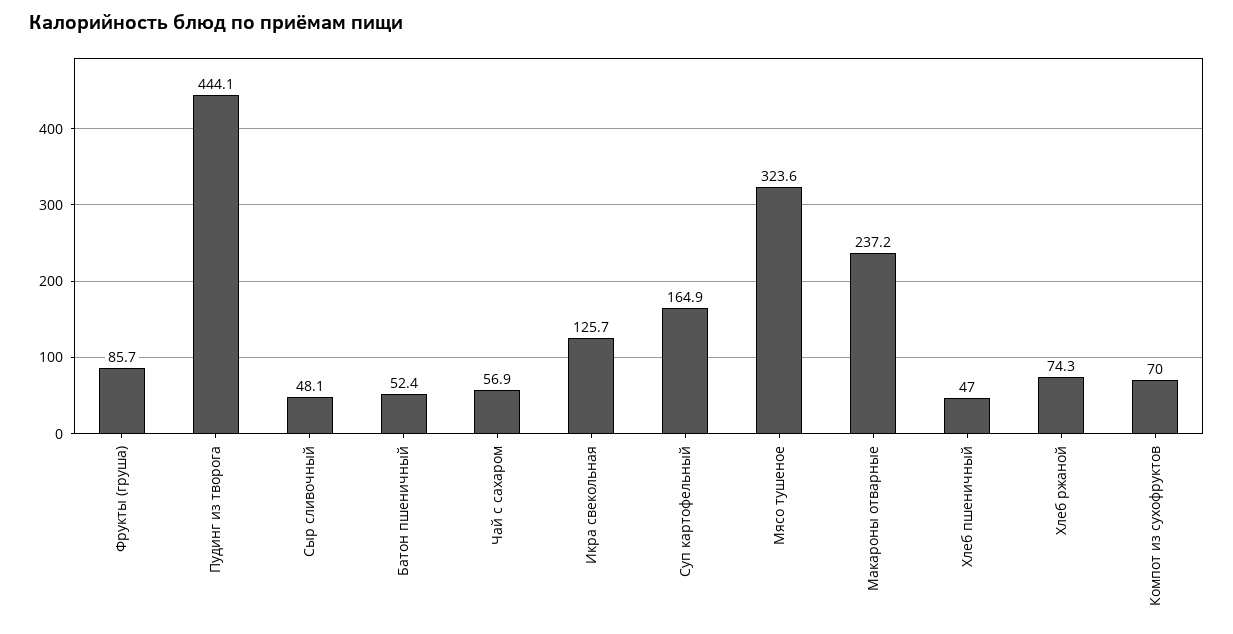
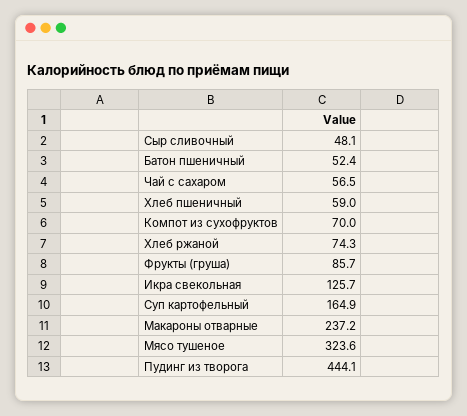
Чай с сахаром: 56.9 -> 56.5
Хлеб пшеничный: 47 -> 59

